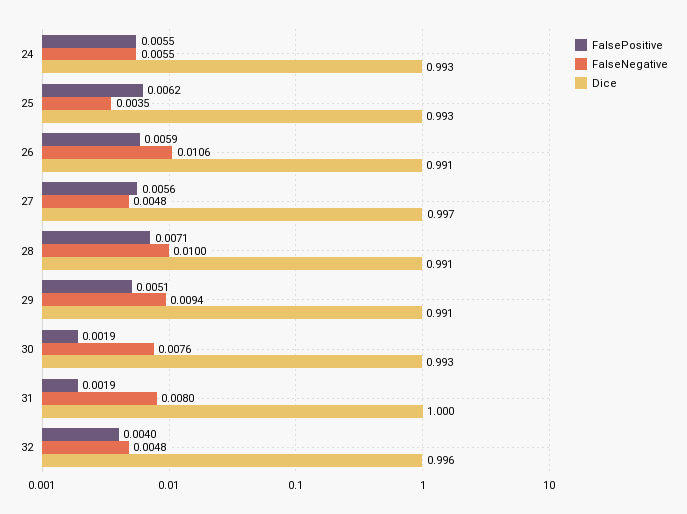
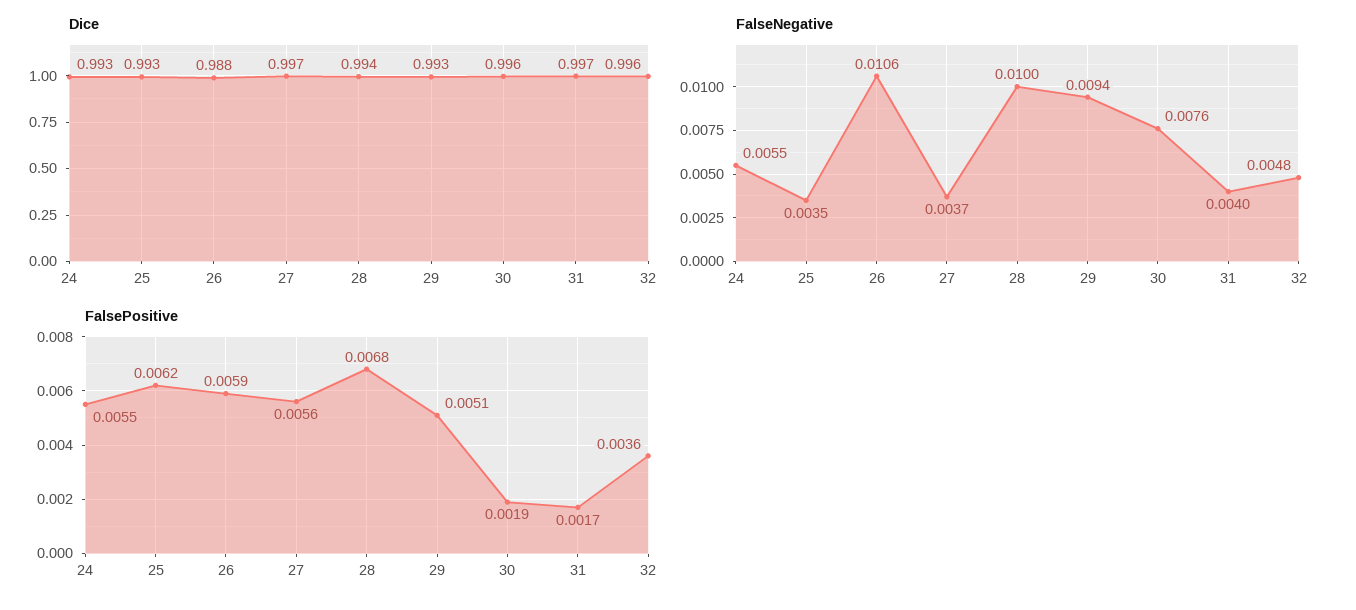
Dice, 26: 0.991 -> 0.988
FalseNegative, 27: 0.0048 -> 0.0037
FalsePositive, 28: 0.0071 -> 0.0068
Dice, 28: 0.991 -> 0.994
Dice, 29: 0.991 -> 0.993
Dice, 30: 0.993 -> 0.996
FalsePositive, 31: 0.0019 -> 0.0017
FalseNegative, 31: 0.008 -> 0.004
Dice, 31: 1 -> 0.997
FalsePositive, 32: 0.004 -> 0.0036

